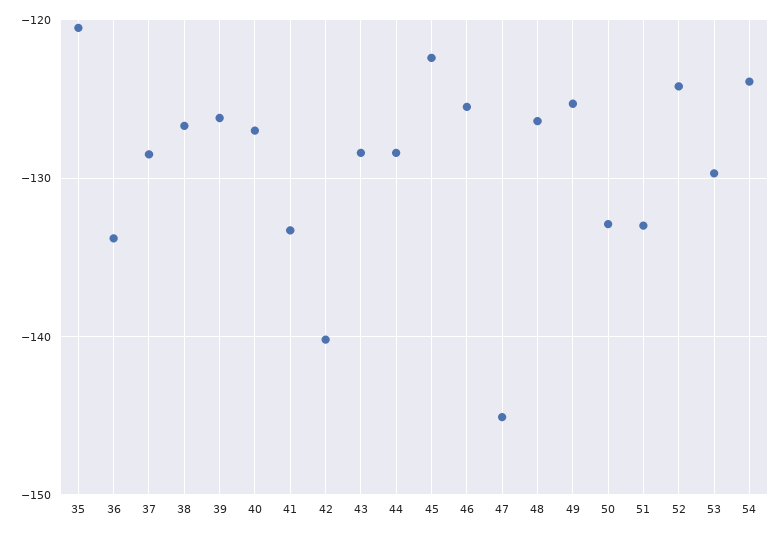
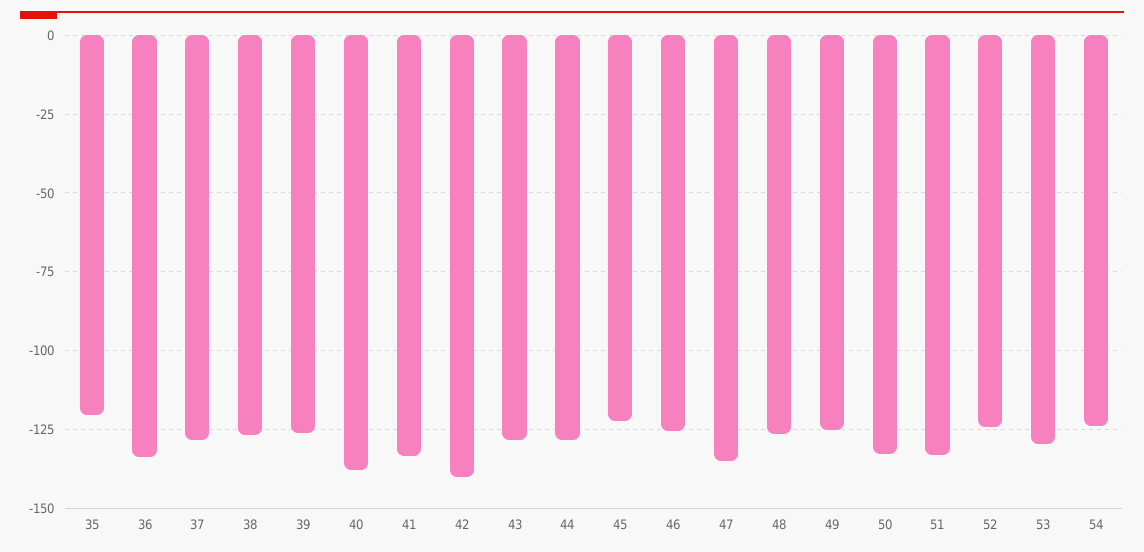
40: -127 -> -137.5
47: -145 -> -135

